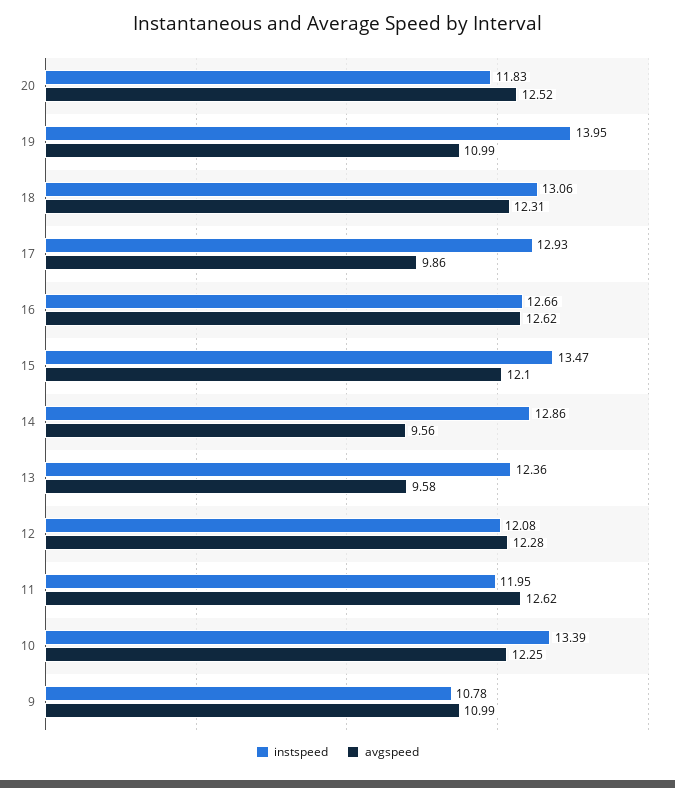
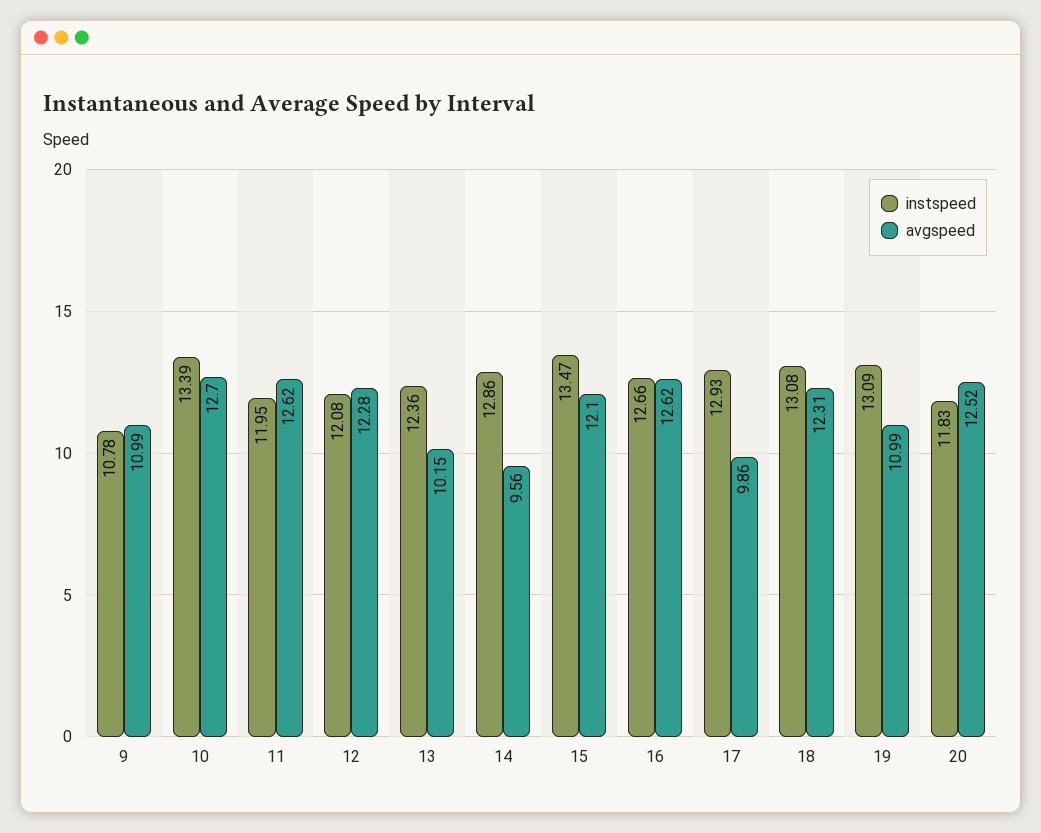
instspeed, 19: 13.95 -> 13.09
instspeed, 18: 13.06 -> 13.08
avgspeed, 13: 9.58 -> 10.15
avgspeed, 10: 12.25 -> 12.7

